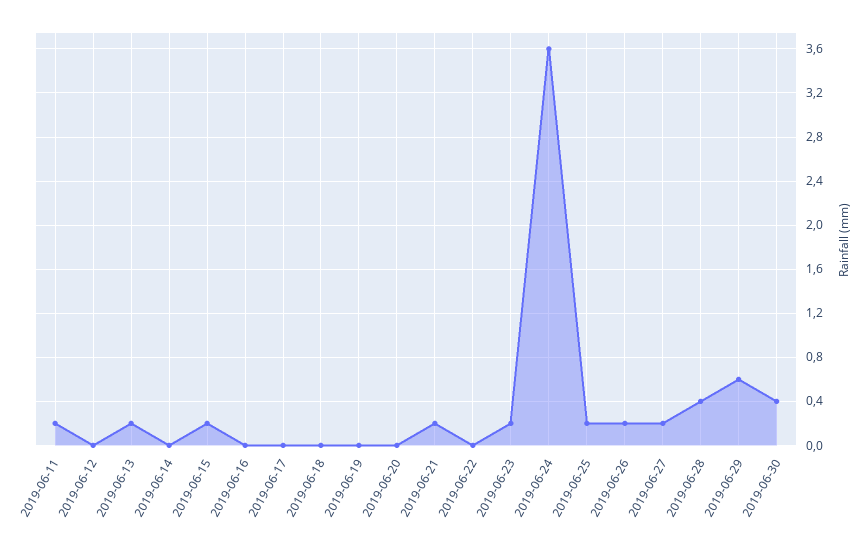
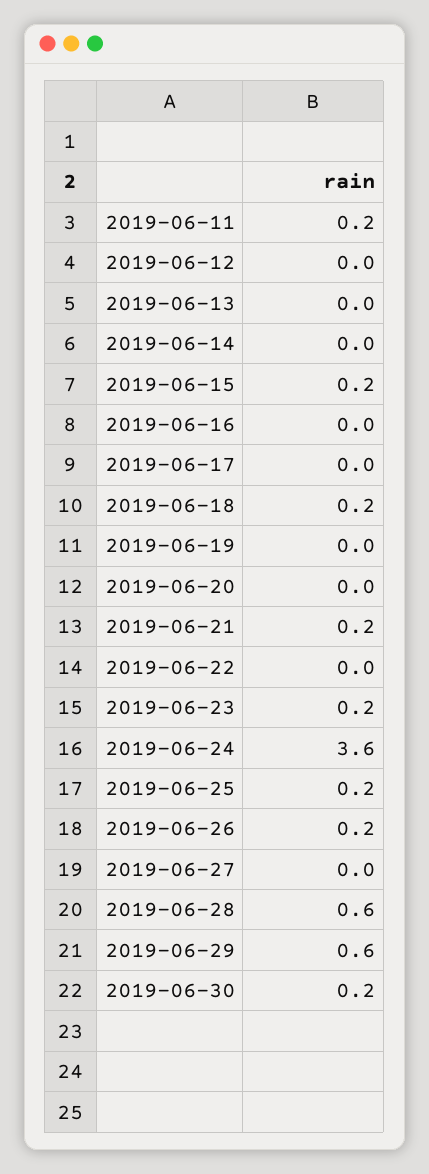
2019-06-13: 0.2 -> 0
2019-06-18: 0 -> 0.2
2019-06-27: 0.2 -> 0
2019-06-28: 0.4 -> 0.6
2019-06-30: 0.4 -> 0.2

